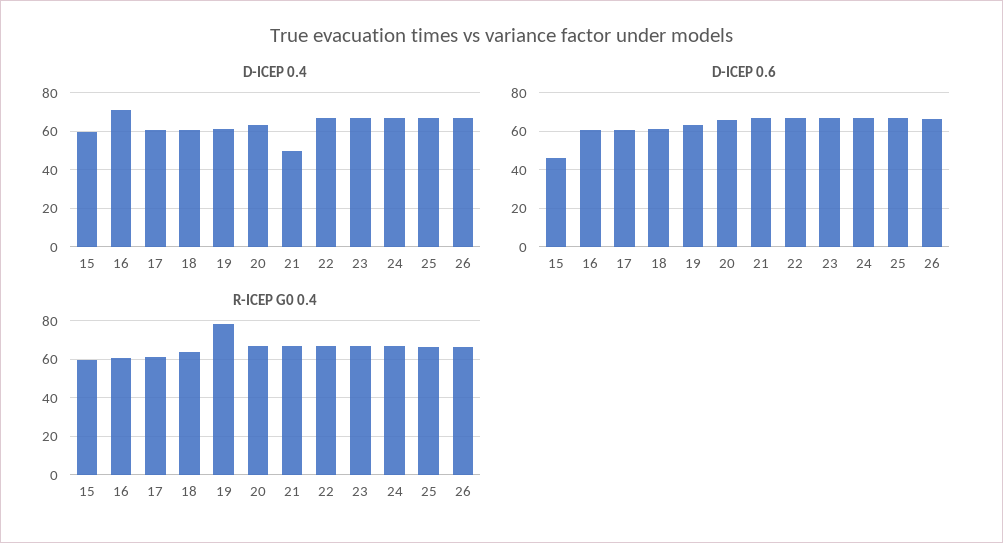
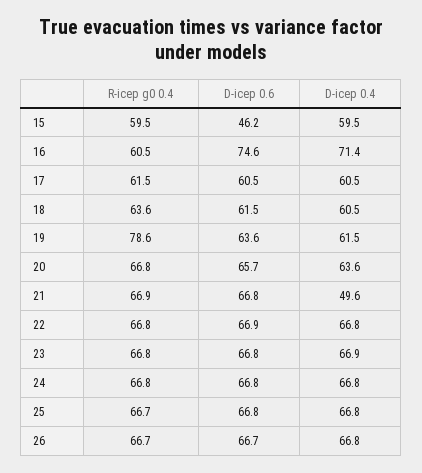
D-ICEP 0.6, 16: 60 -> 74.6

